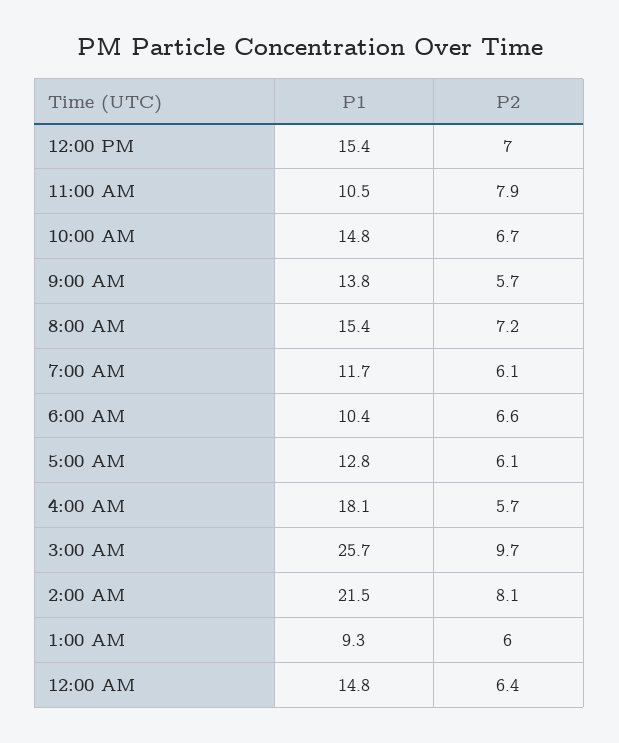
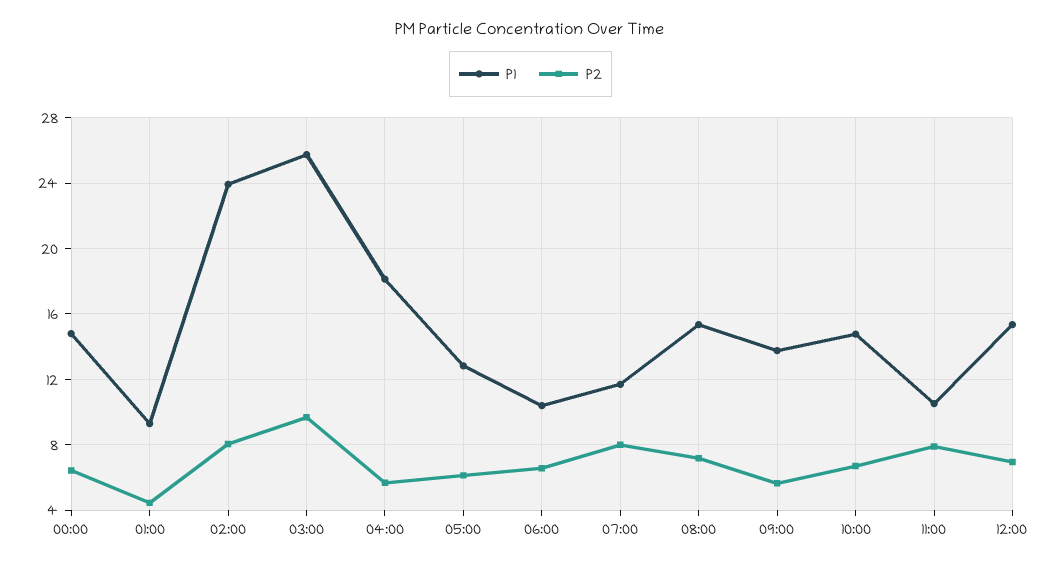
P2, 7:00 AM: 6.1 -> 8
P1, 2:00 AM: 21.5 -> 24
P2, 1:00 AM: 6 -> 4.5

